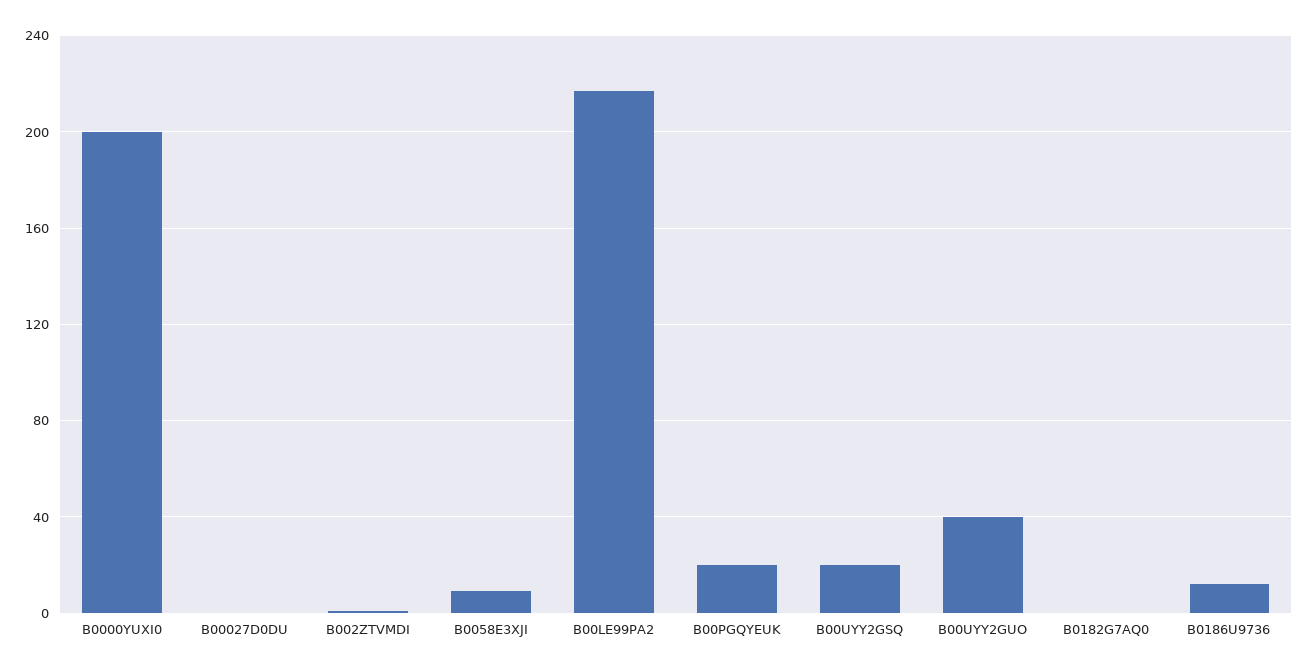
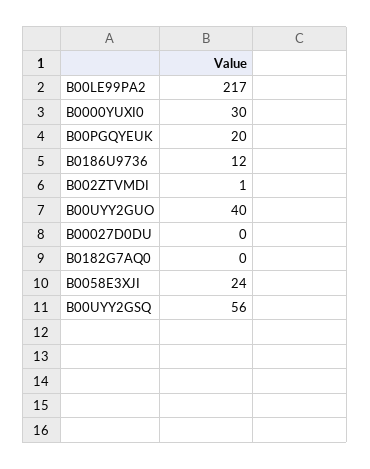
B0000YUXI0: 200 -> 30
B0058E3XJI: 10 -> 24
B00UYY2GSQ: 20 -> 56

